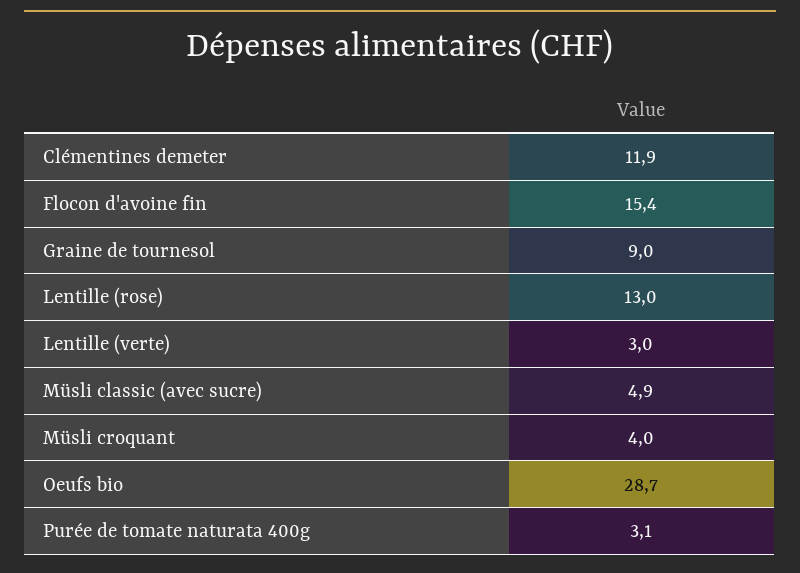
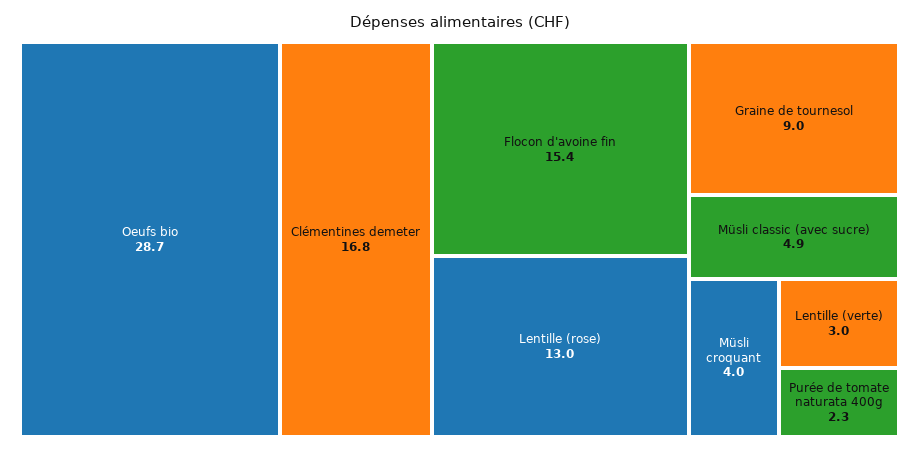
Clémentines demeter: 11.9 -> 16.8
Purée de tomate naturata 400g: 3.1 -> 2.3

